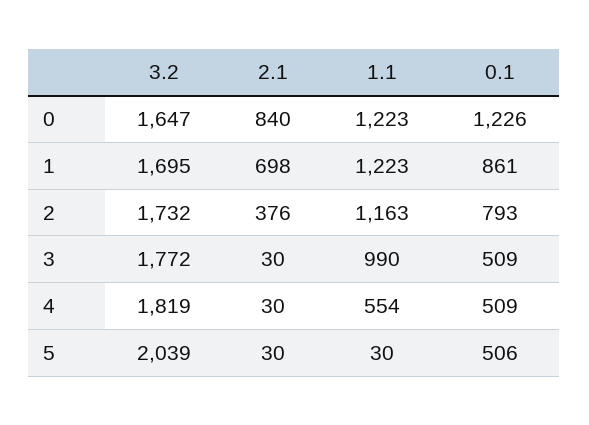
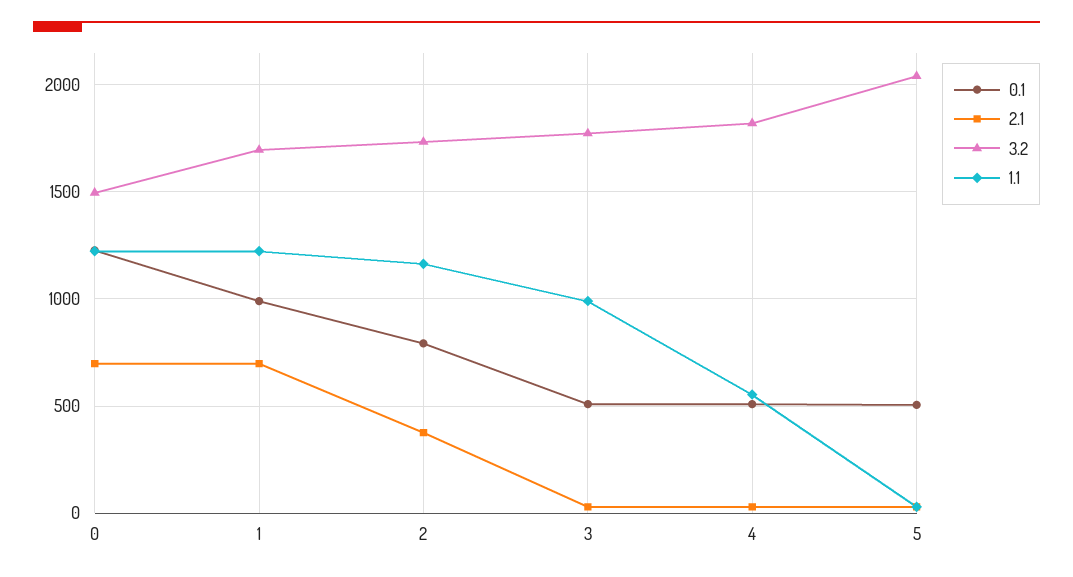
3.2, 0: 1647 -> 1500
2.1, 0: 840 -> 700
0.1, 1: 861 -> 1000

